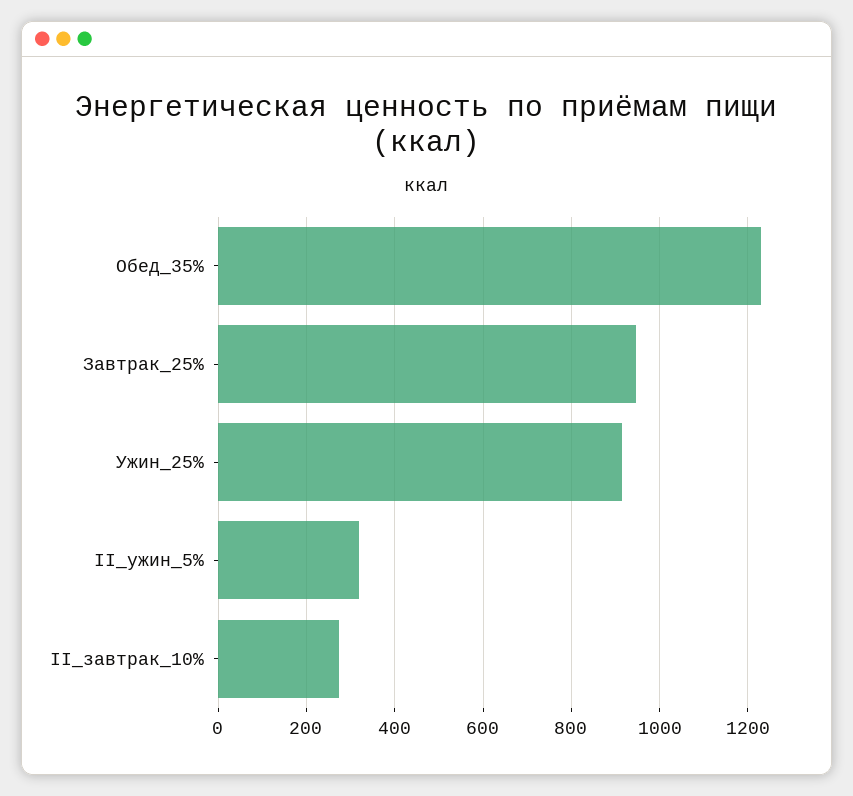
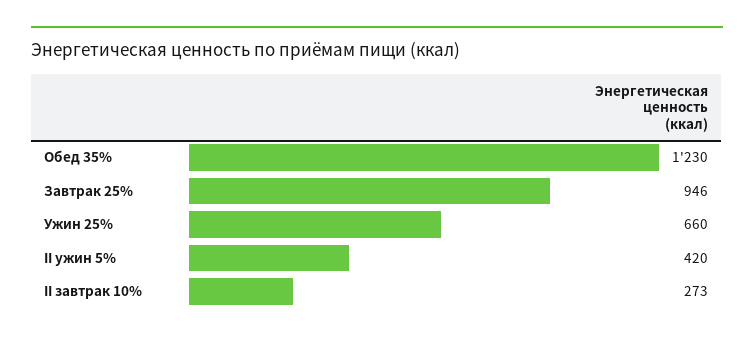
Ужин_25%: 920 -> 660
II_ужин_5%: 320 -> 420

